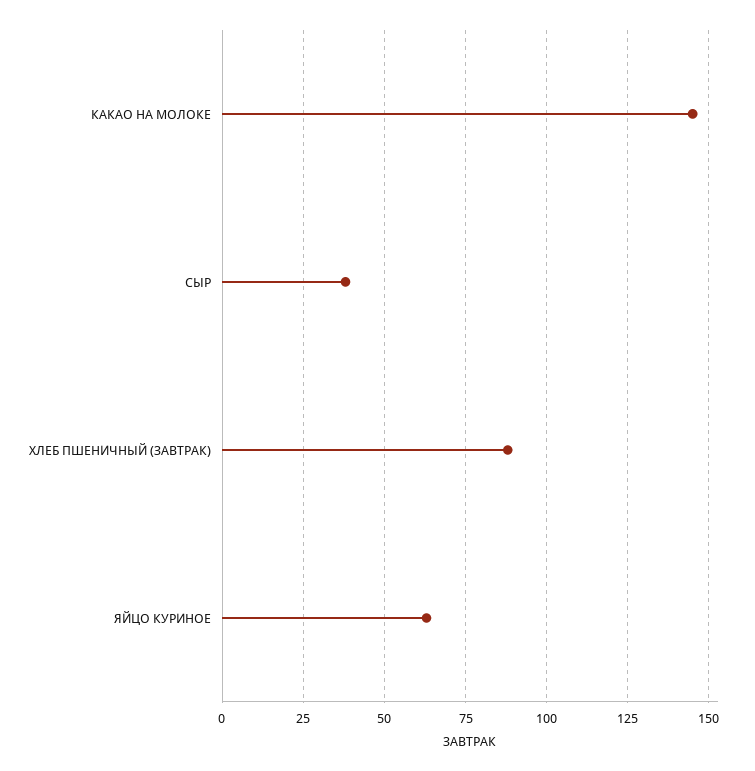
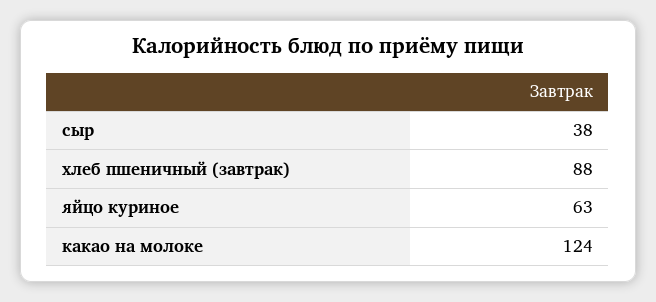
КАКАО НА МОЛОКЕ: 145 -> 124

